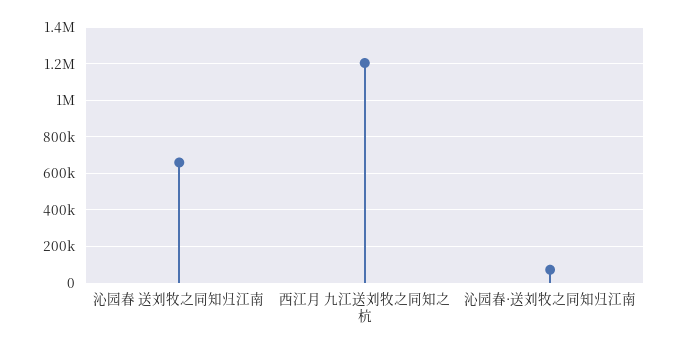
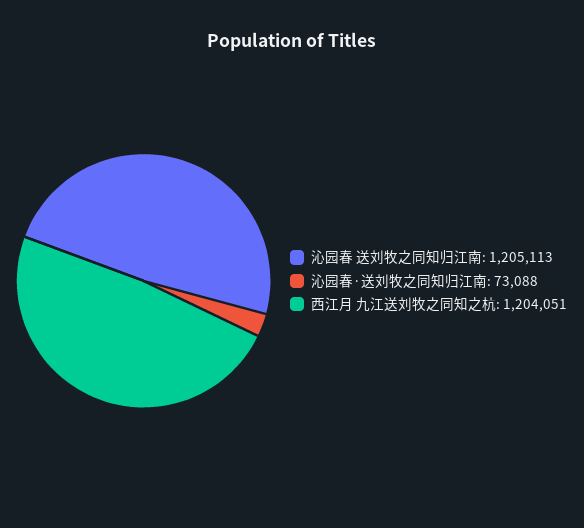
沁园春 送刘牧之同知归江南: 650000 -> 1205113

